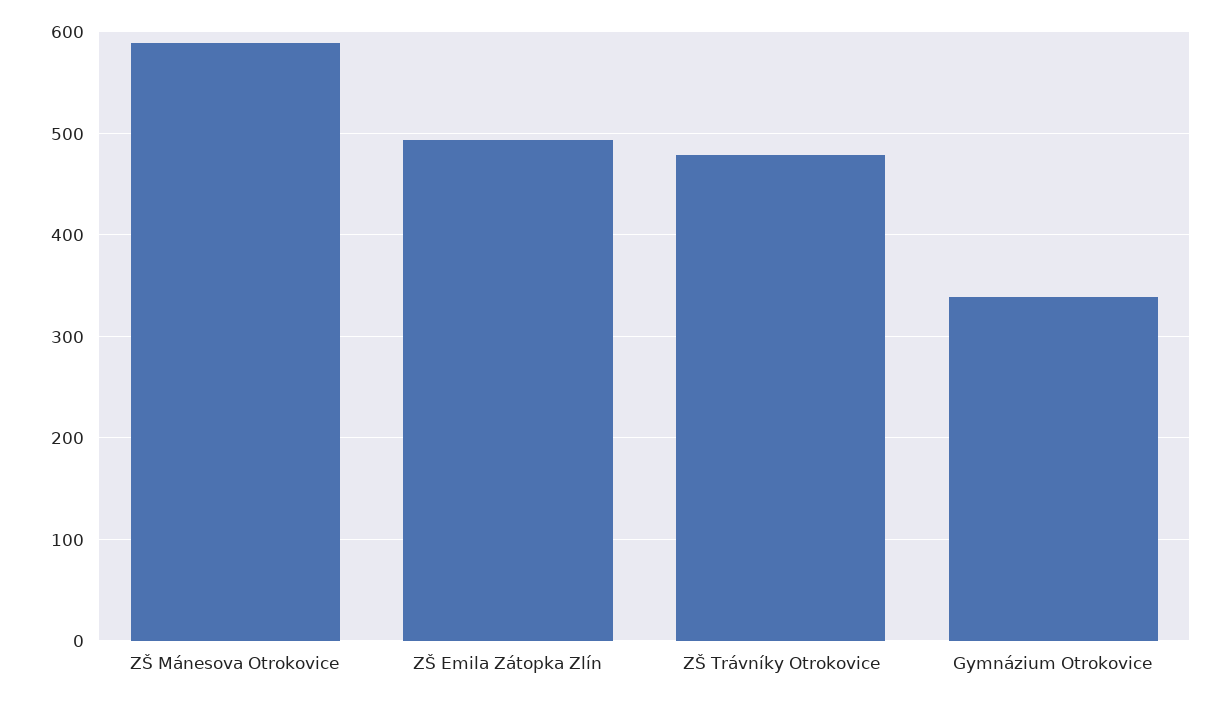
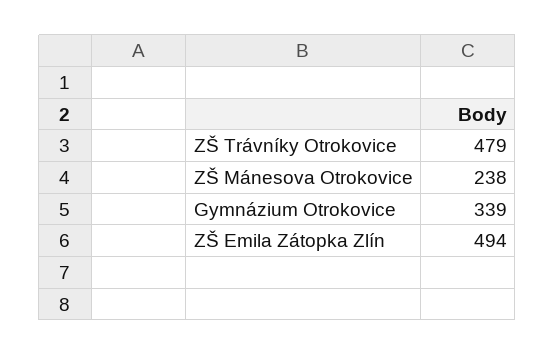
ZŠ Mánesova Otrokovice: 590 -> 238

